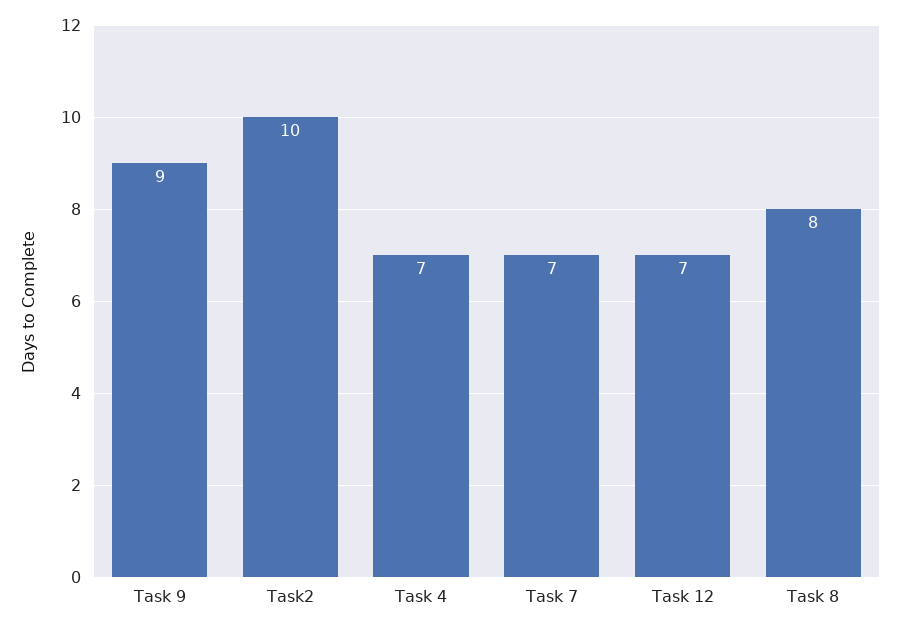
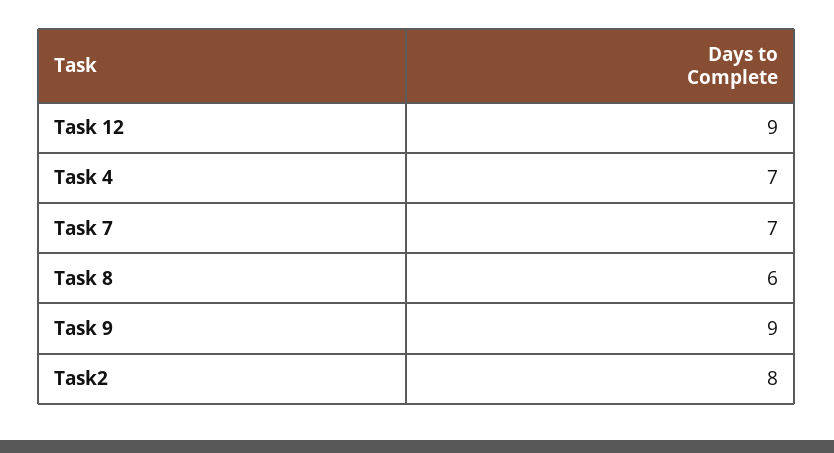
Task2: 10 -> 8
Task 12: 7 -> 9
Task 8: 8 -> 6

